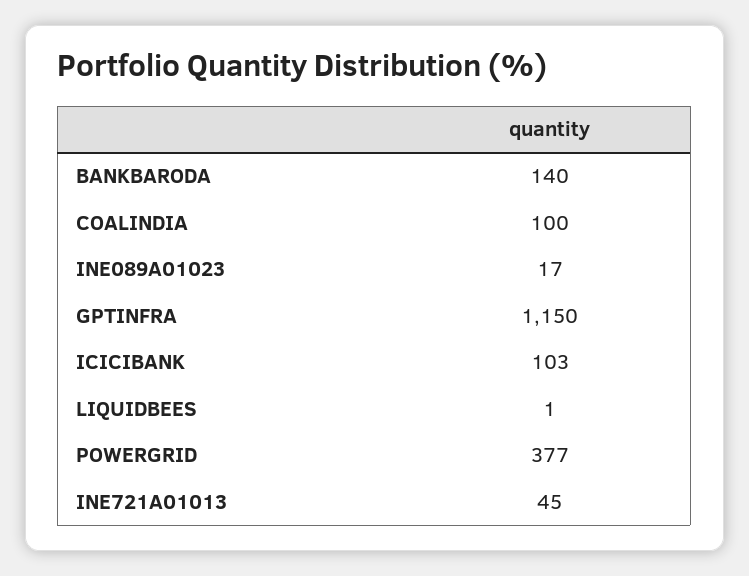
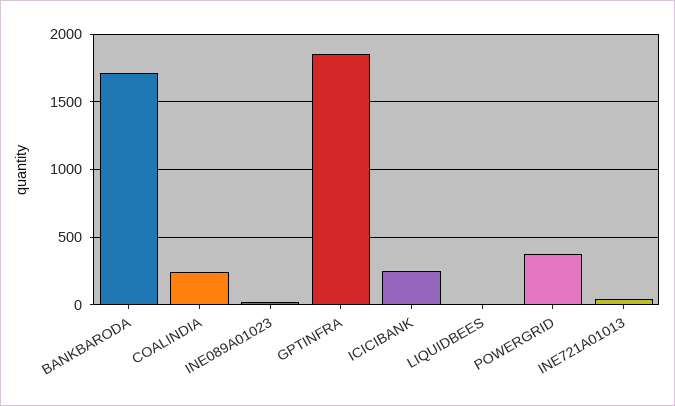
BANKBARODA: 140 -> 1700
COALINDIA: 100 -> 250
GPTINFRA: 1150 -> 1850
ICICIBANK: 103 -> 250

